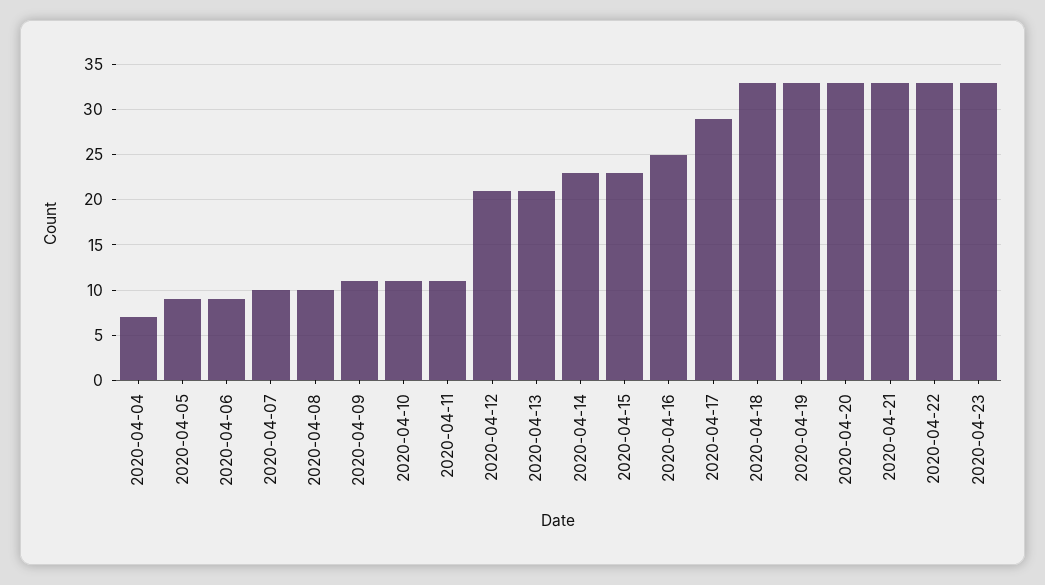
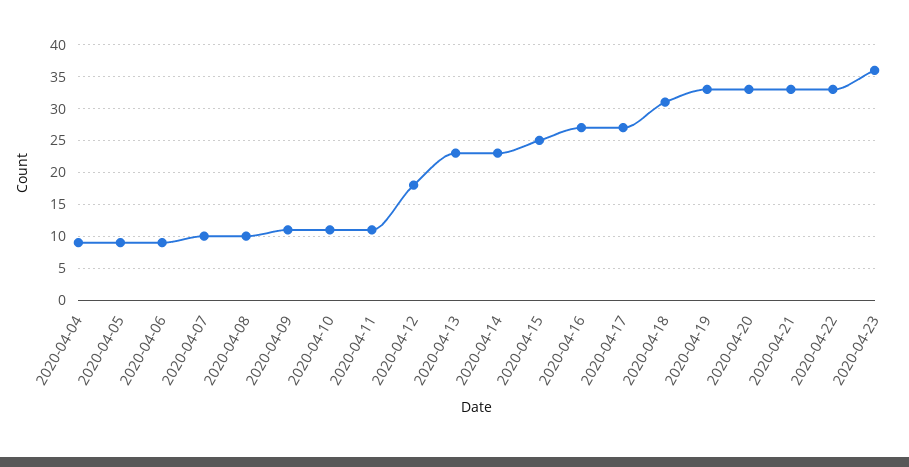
2020-04-04: 7 -> 9
2020-04-12: 21 -> 18
2020-04-13: 21 -> 23
2020-04-15: 23 -> 25
2020-04-16: 25 -> 27
2020-04-17: 29 -> 27
2020-04-18: 33 -> 31
2020-04-23: 33 -> 36

